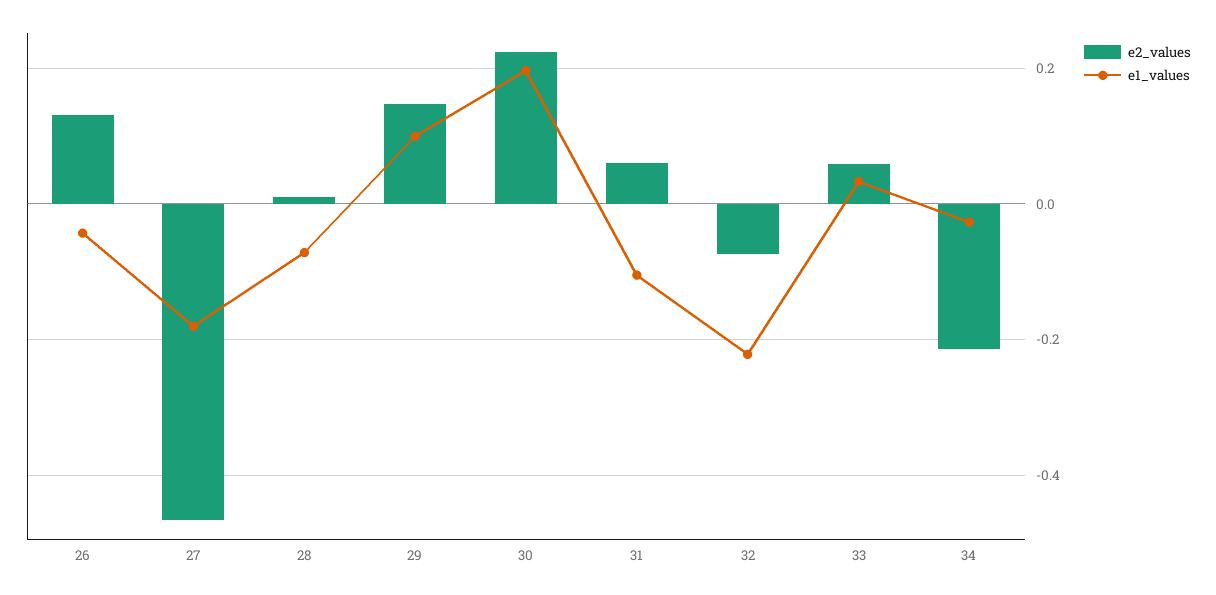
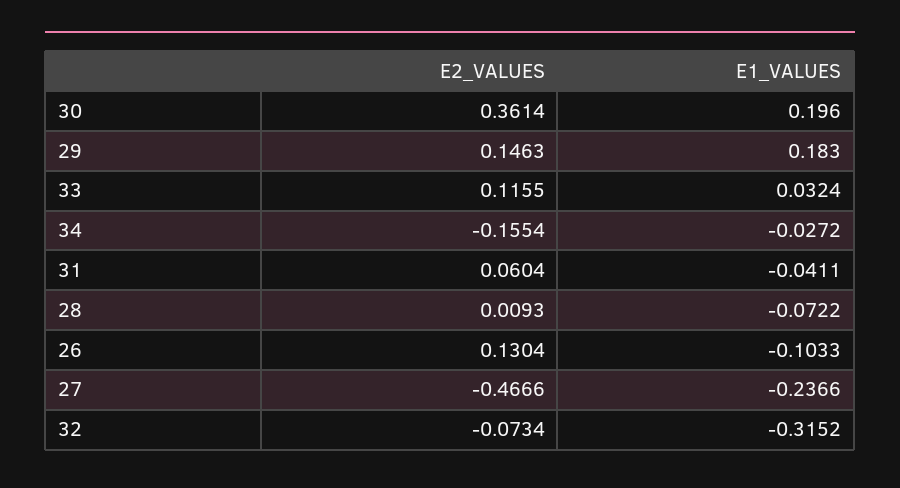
e1_values, 26: -0.04 -> -0.1033
e1_values, 27: -0.18 -> -0.2366
e1_values, 29: 0.1 -> 0.183
e2_values, 30: 0.22 -> 0.3614
e1_values, 31: -0.1 -> -0.0411
e1_values, 32: -0.22 -> -0.3152
e2_values, 33: 0.06 -> 0.1155
e2_values, 34: -0.22 -> -0.1554

